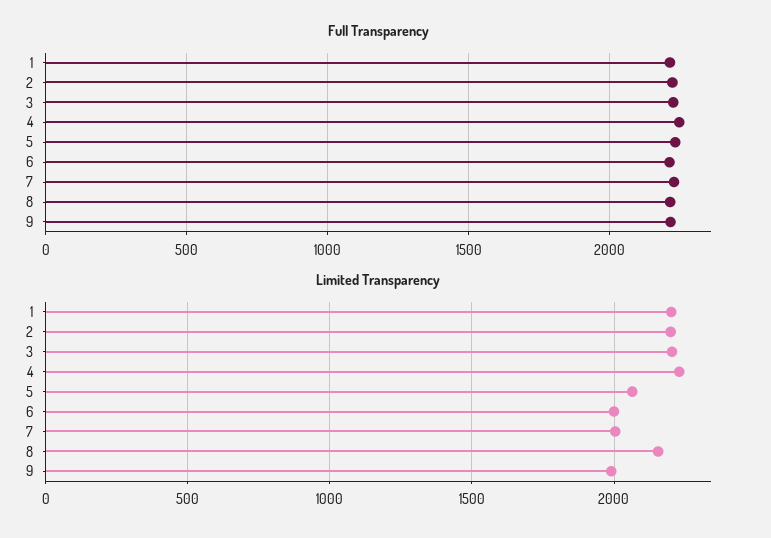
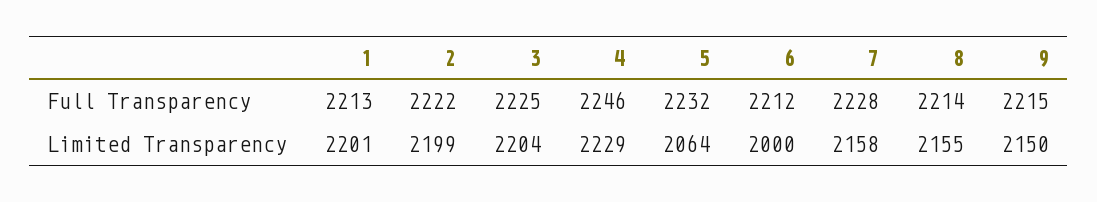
Limited Transparency, 7: 2000 -> 2158
Limited Transparency, 9: 2000 -> 2150

